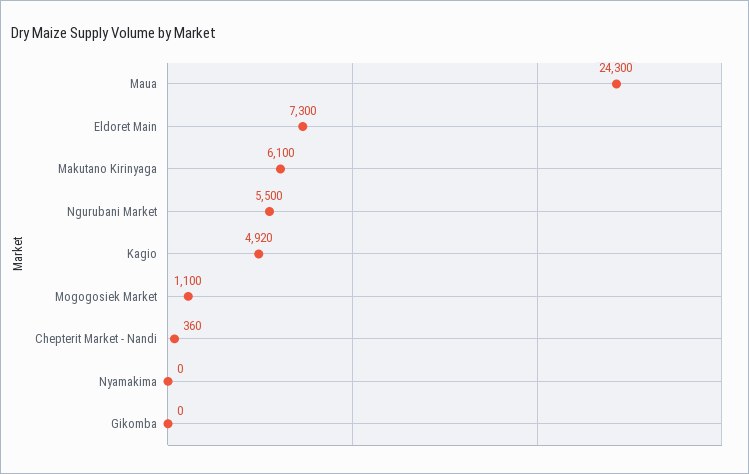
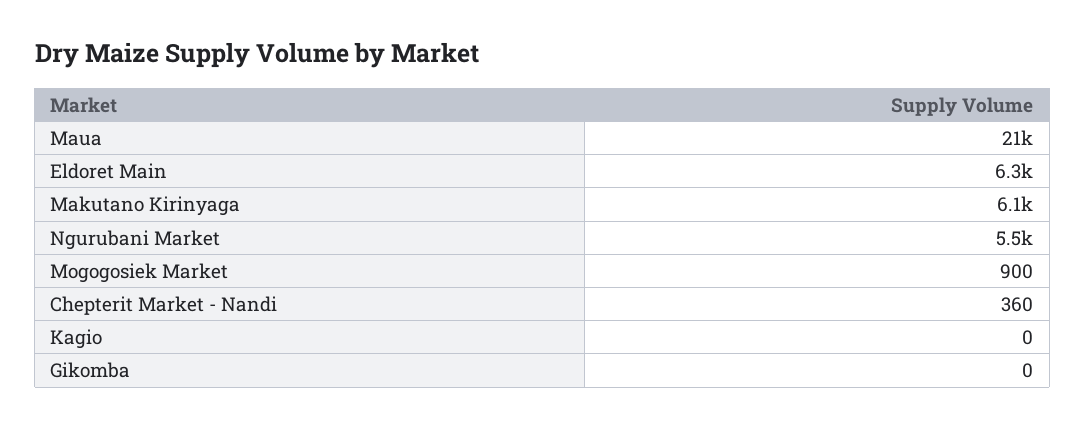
Maua: 24300 -> 21000
Eldoret Main: 7300 -> 6300
Kagio: 4920 -> 0
Mogogosiek Market: 1100 -> 900
Nyamakima: 0 -> none

